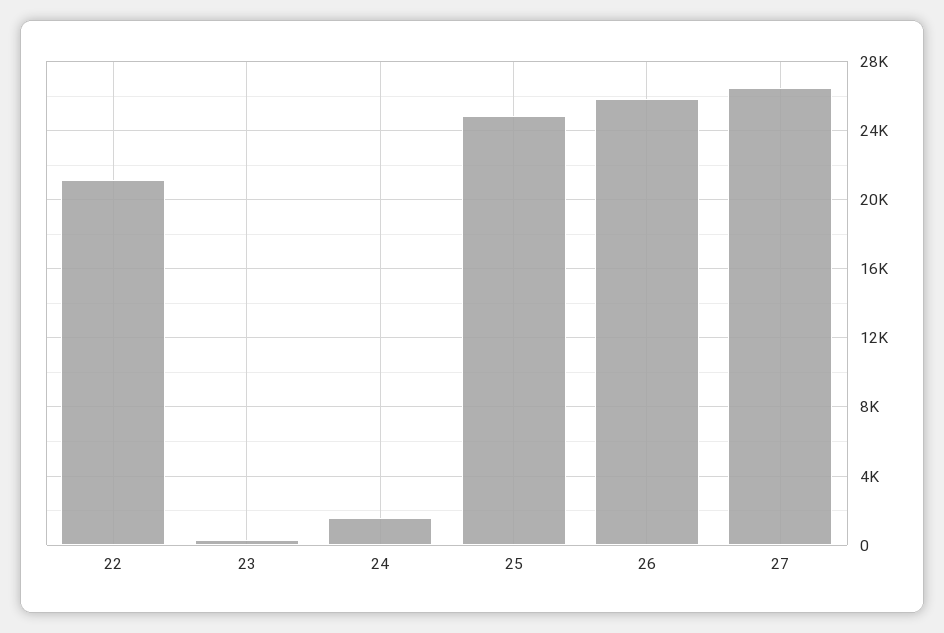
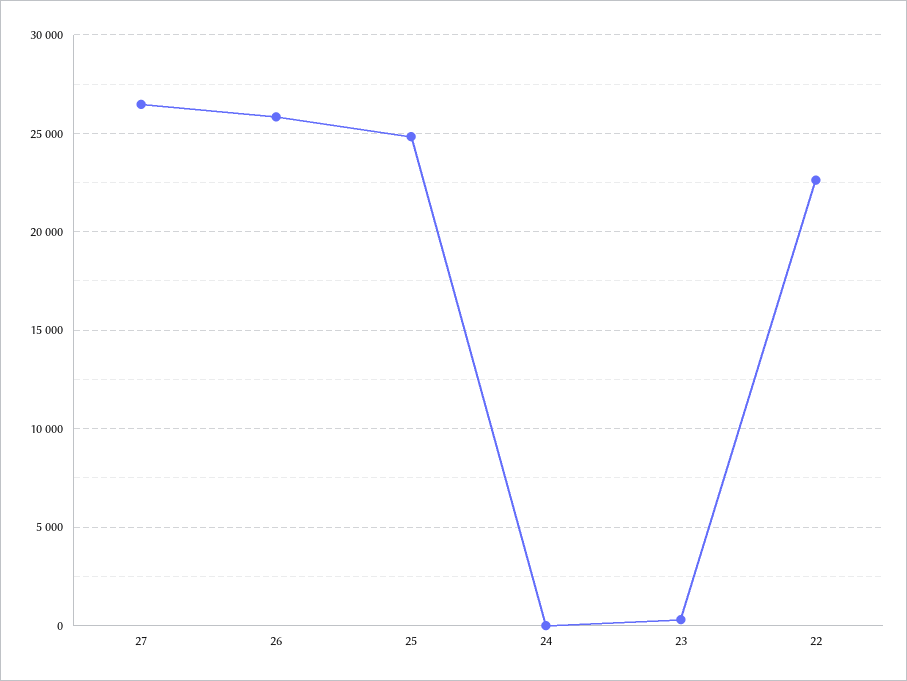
22: 21000 -> 22500
24: 1500 -> 0

